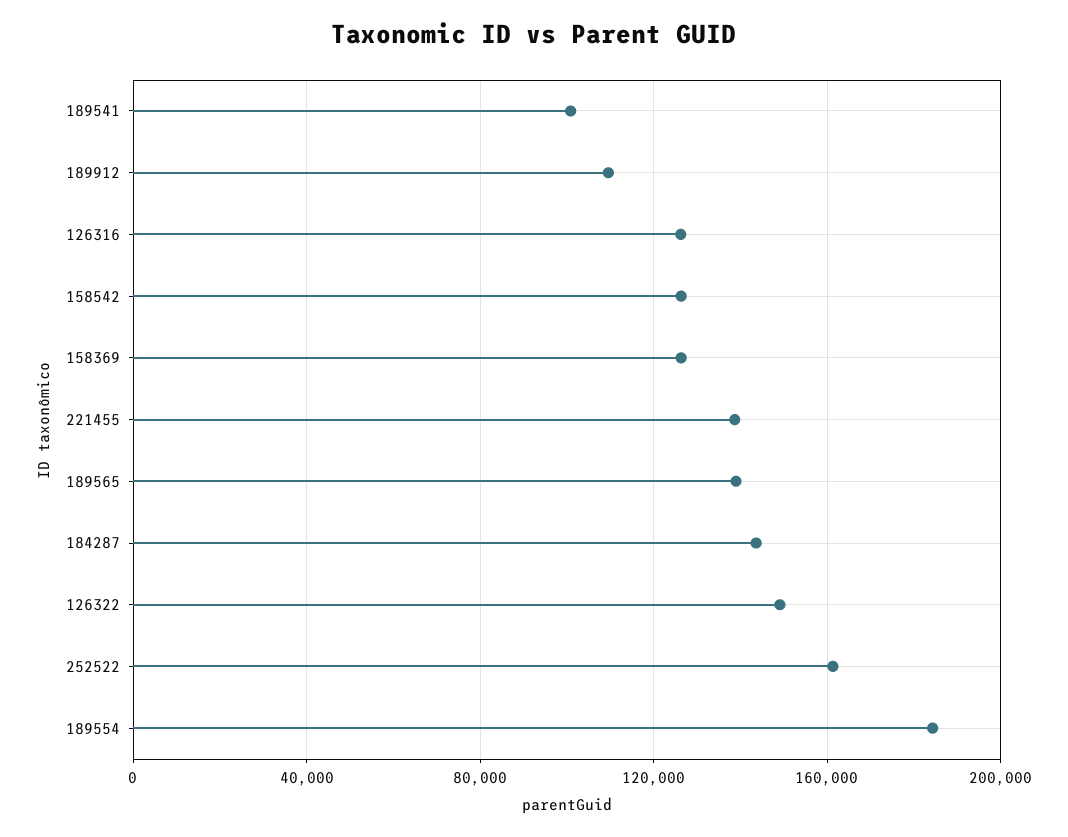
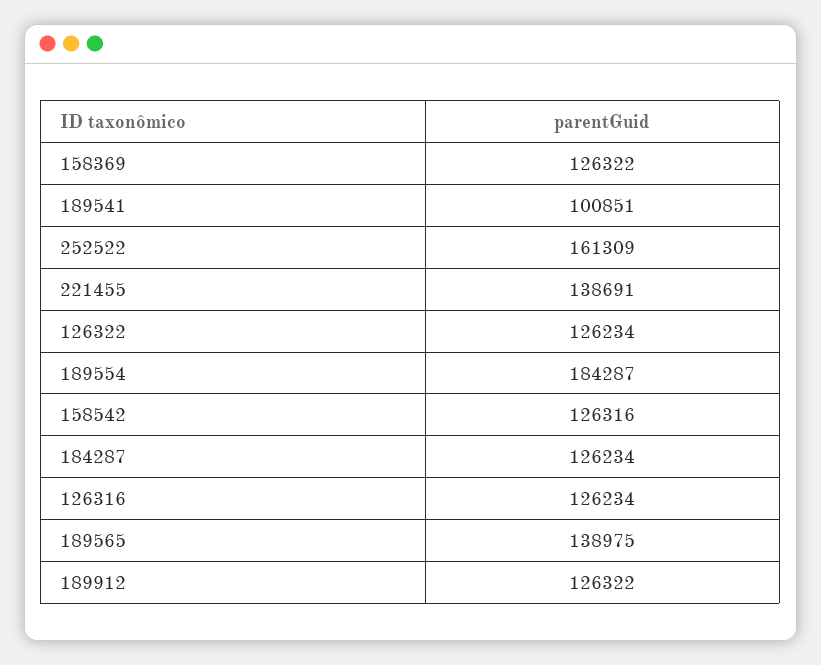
189912: 110000 -> 126322
184287: 145000 -> 126234
126322: 150000 -> 126234

